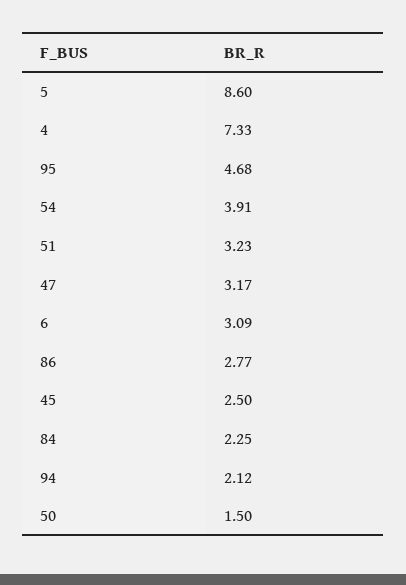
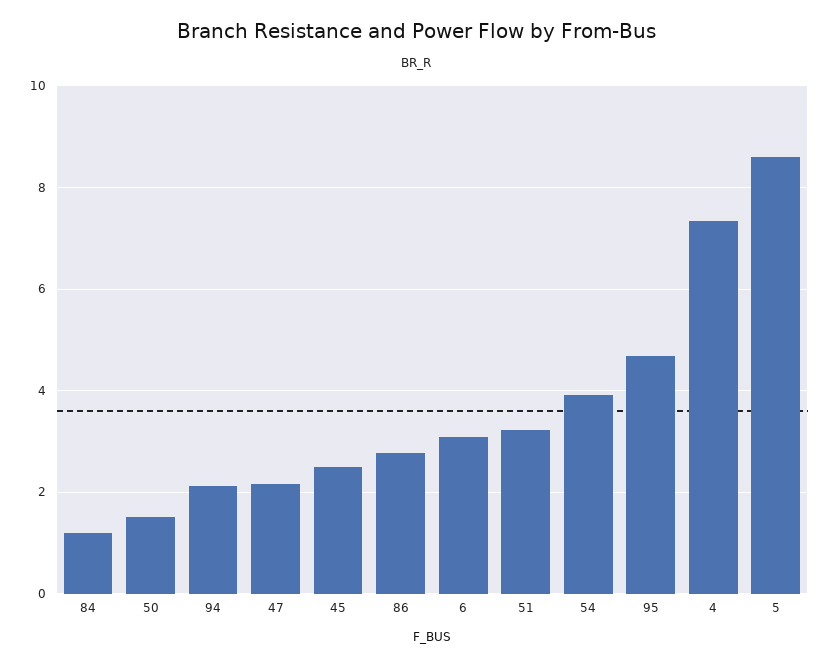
47: 3.17 -> 2.2
84: 2.25 -> 1.2

